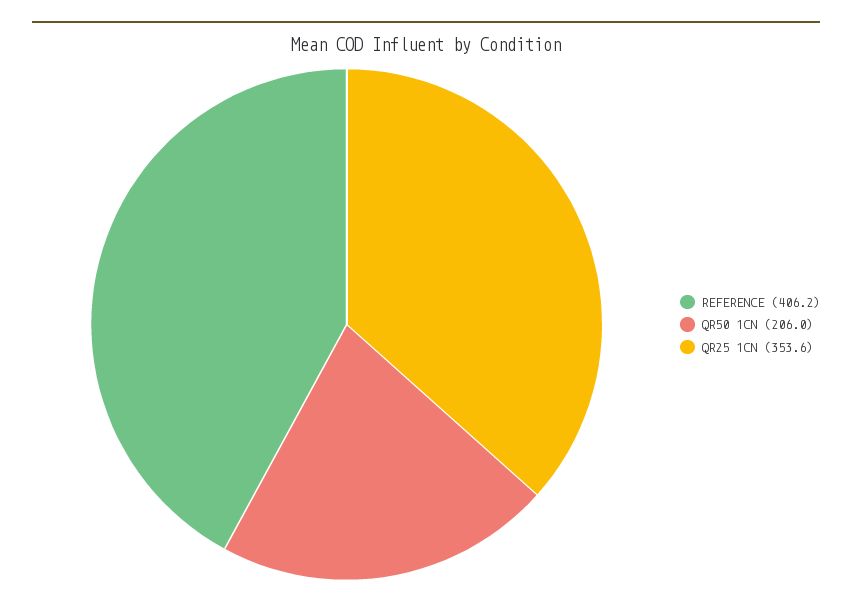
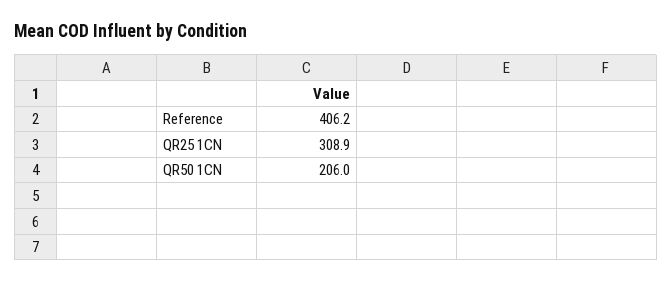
QR25 1CN: 353.6 -> 308.9

